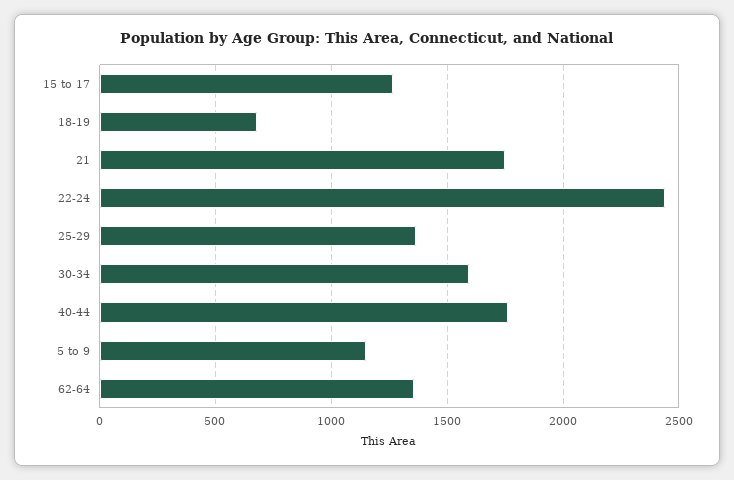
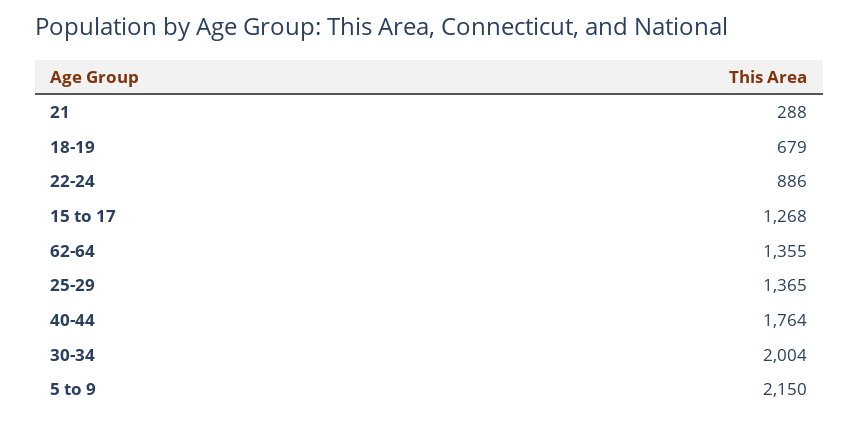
21: 1750 -> 288
22-24: 2450 -> 886
30-34: 1600 -> 2004
5 to 9: 1150 -> 2150

